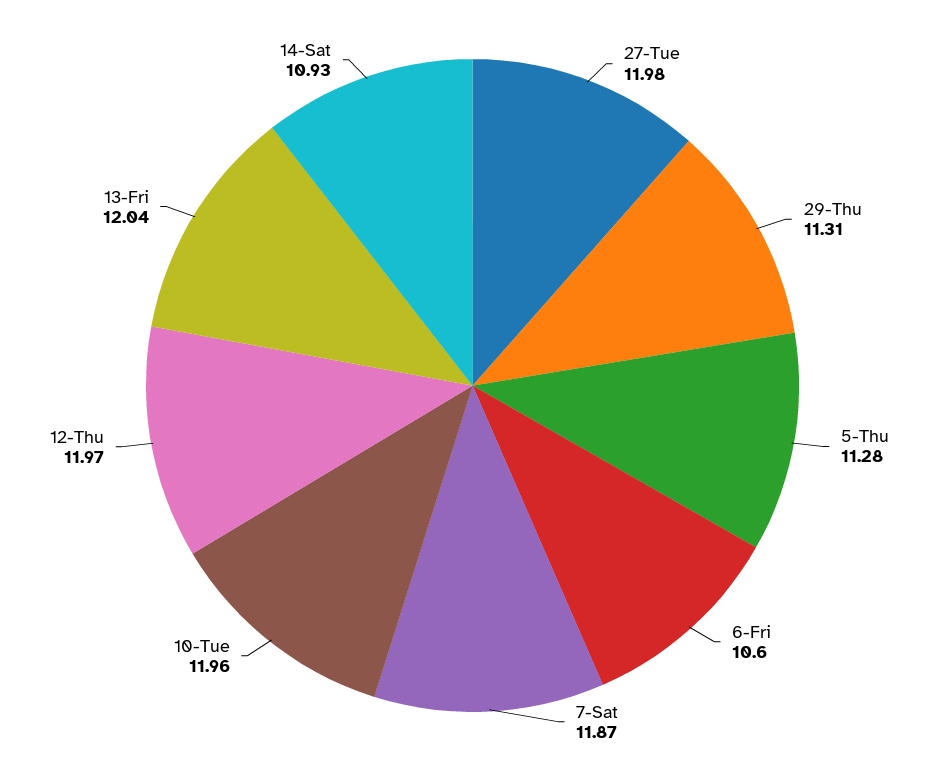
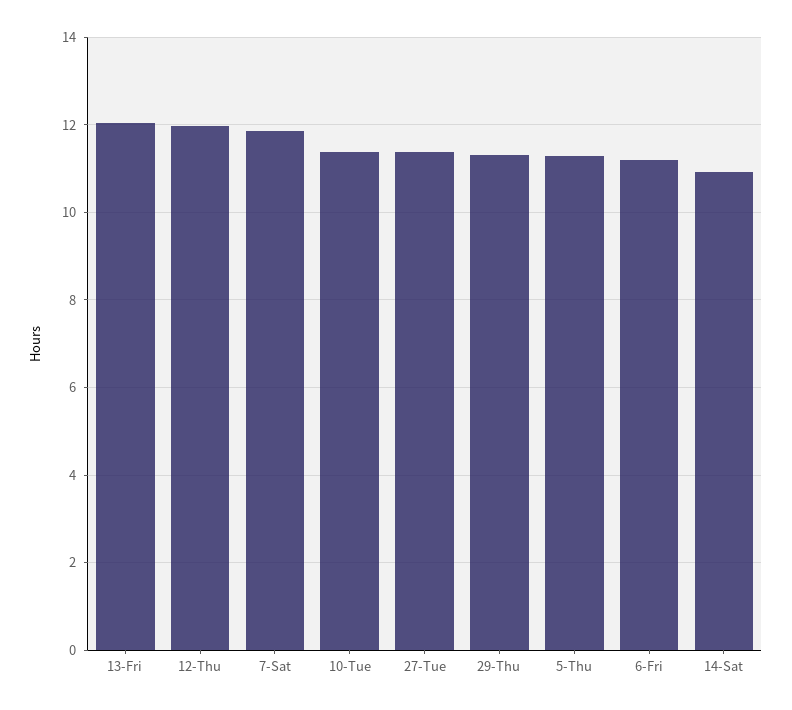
27-Tue: 11.98 -> 11.4
6-Fri: 10.6 -> 11.2
10-Tue: 11.96 -> 11.4

